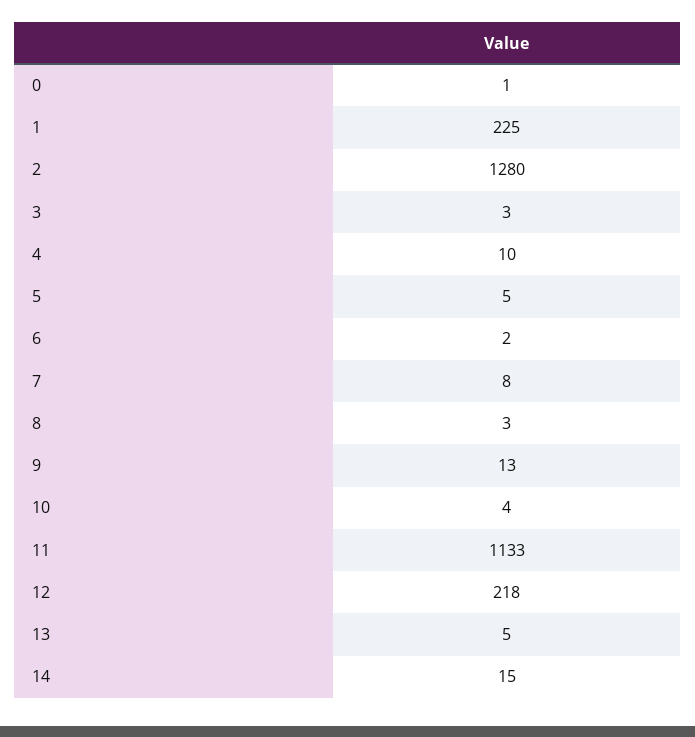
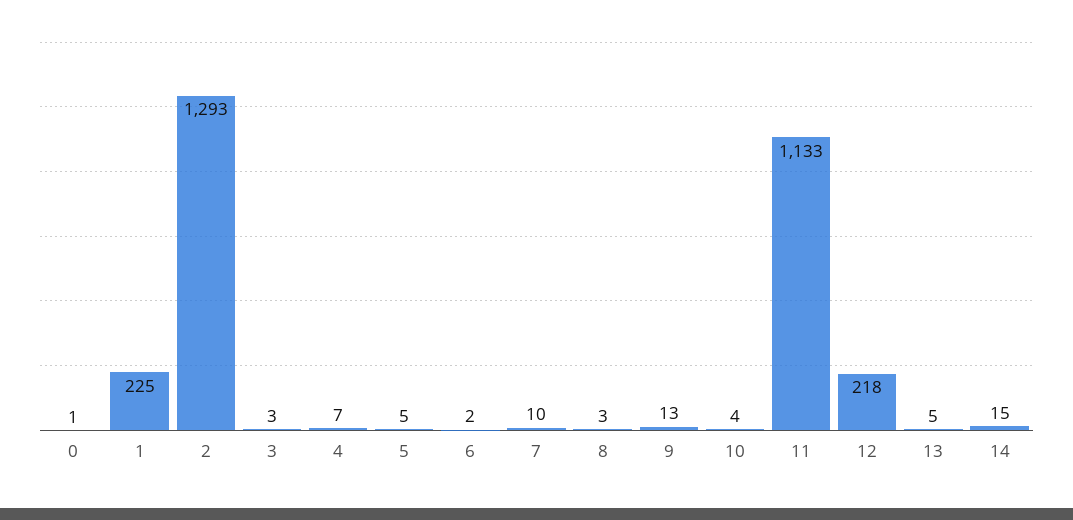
2: 1280 -> 1293
4: 10 -> 7
7: 8 -> 10

